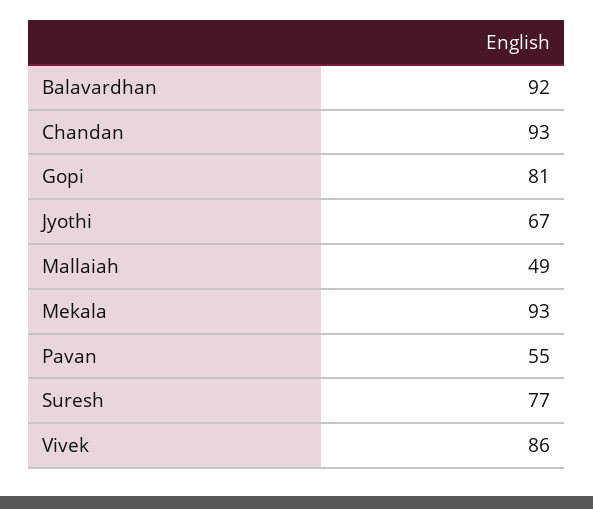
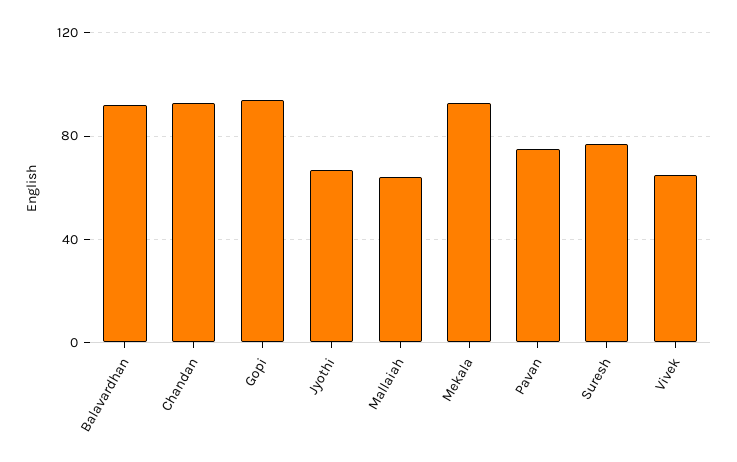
Gopi: 81 -> 95
Mallaiah: 49 -> 65
Pavan: 55 -> 75
Vivek: 86 -> 65

